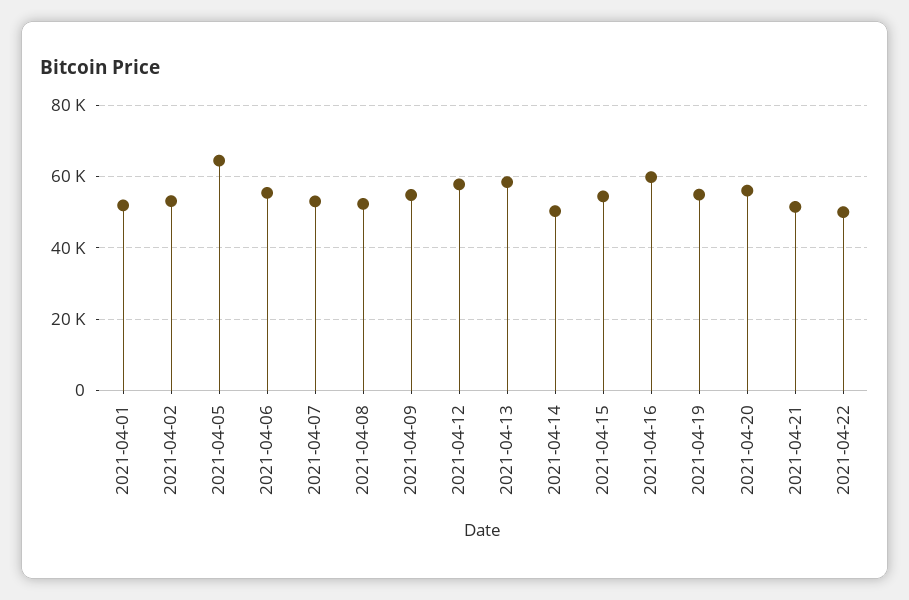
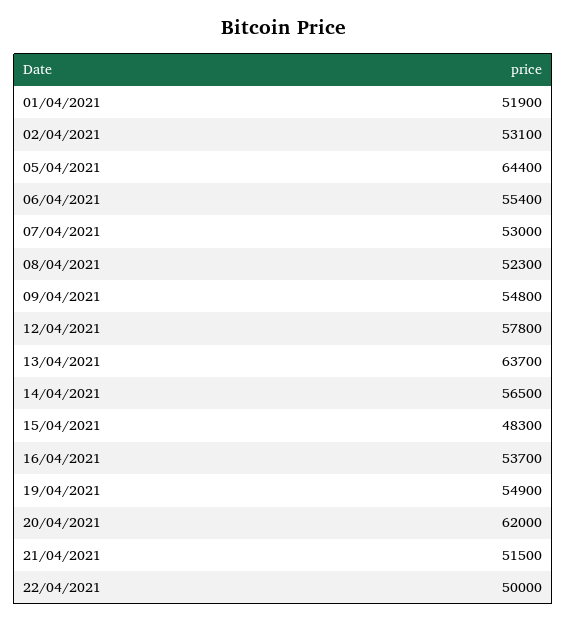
2021-04-13: 58000 -> 63700
2021-04-14: 50000 -> 56500
2021-04-15: 54000 -> 48300
2021-04-16: 60000 -> 53700
2021-04-20: 56000 -> 62000

